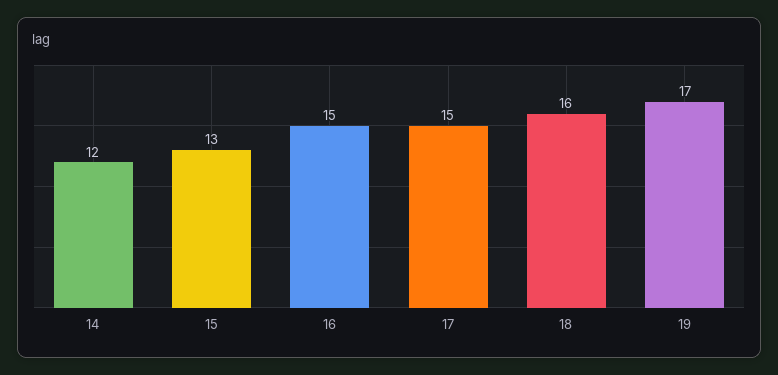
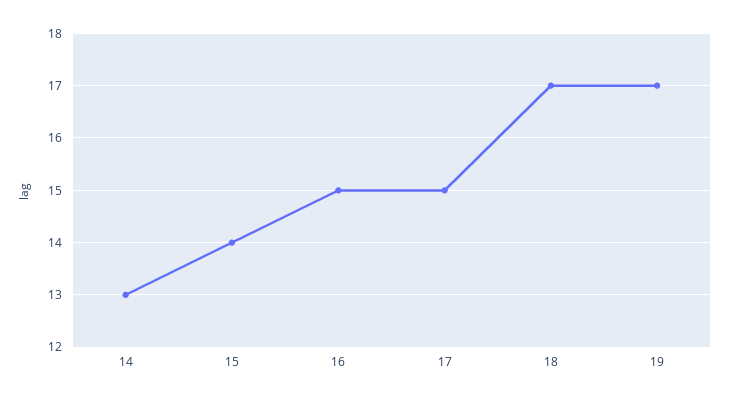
14: 12 -> 13
15: 13 -> 14
18: 16 -> 17

